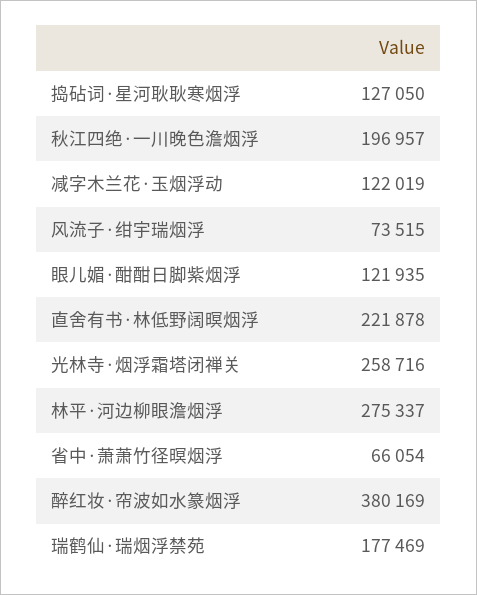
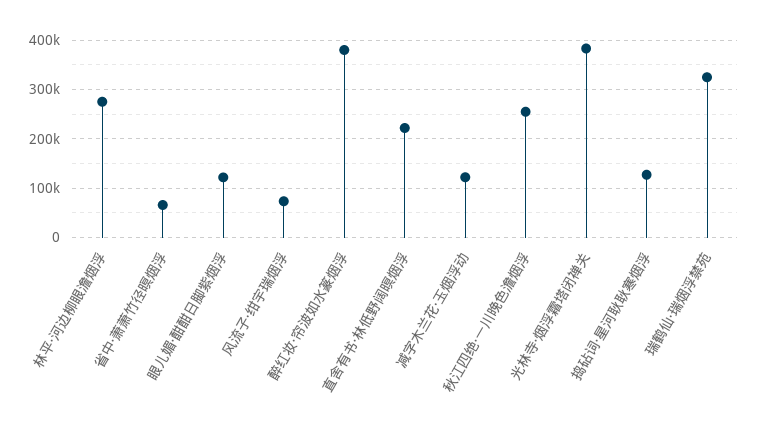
秋江四绝·一川晚色澹烟浮: 196957 -> 260000
光林寺·烟浮霜塔闭禅关: 258716 -> 380000
瑞鹤仙·瑞烟浮禁苑: 177469 -> 320000

